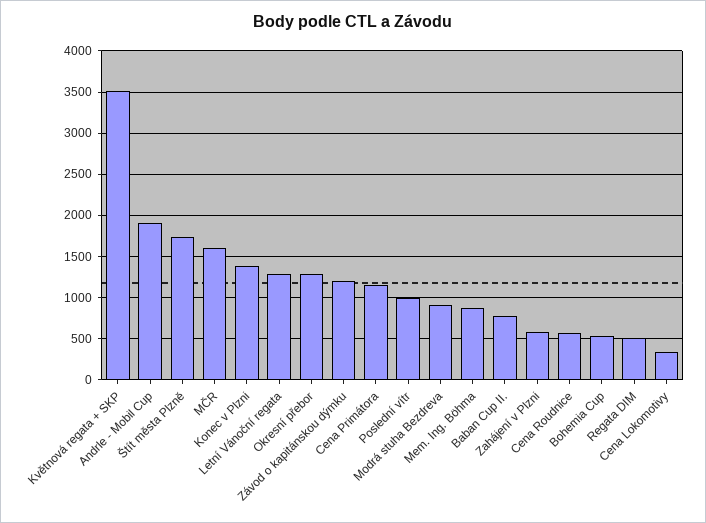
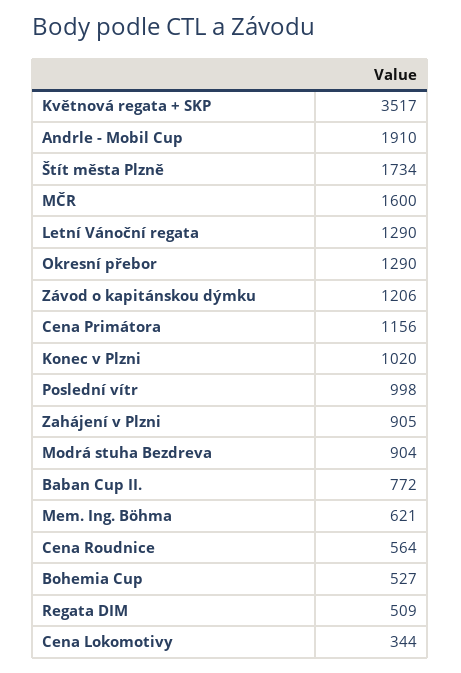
Konec v Plzni: 1400 -> 1020
Mem. Ing. Böhma: 900 -> 621
Zahájení v Plzni: 600 -> 905

